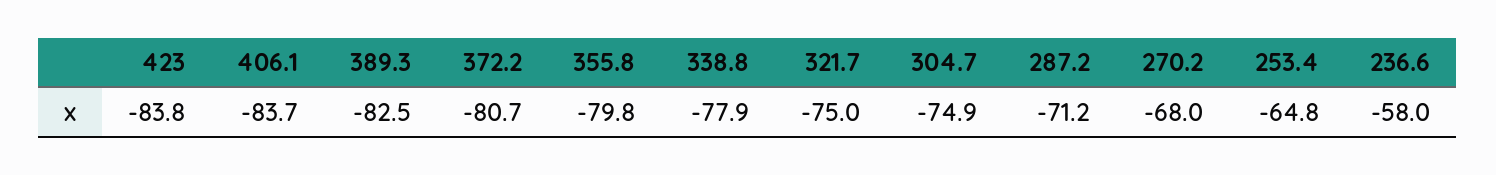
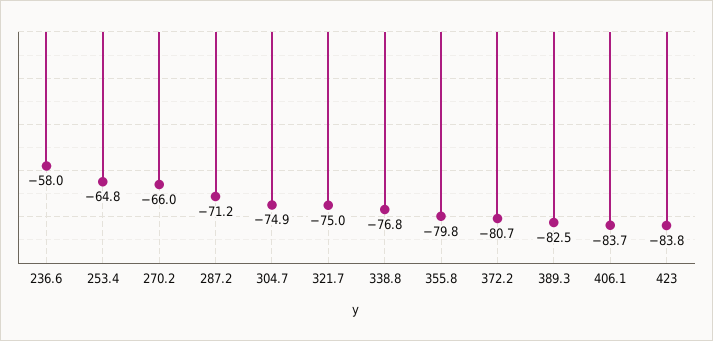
338.8: -77.9 -> -76.8
270.2: -68 -> -66

